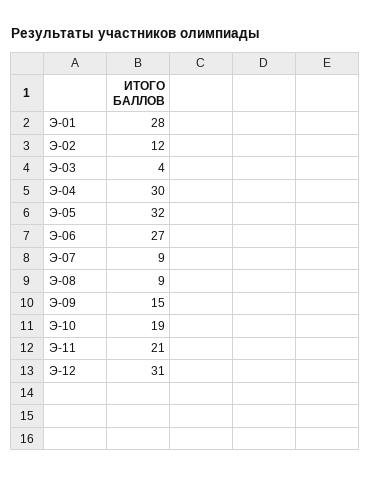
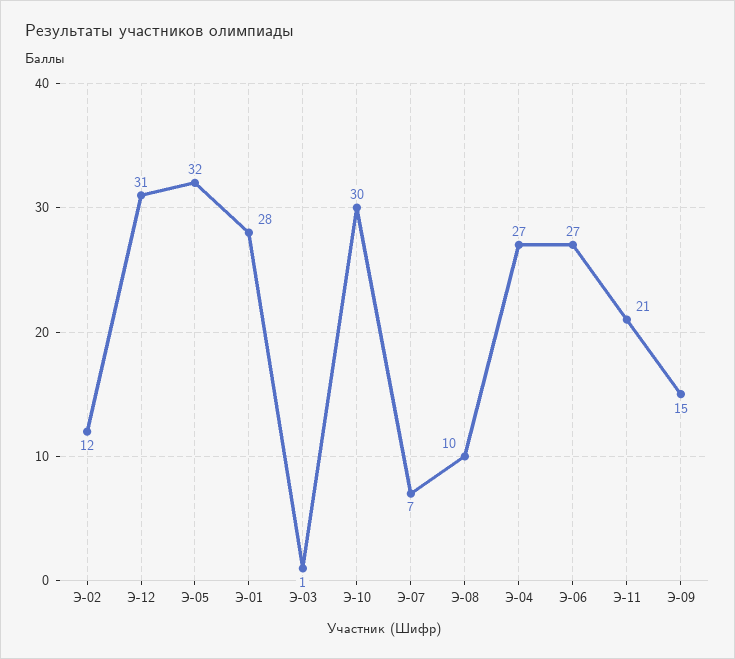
Э-03: 4 -> 1
Э-04: 30 -> 27
Э-07: 9 -> 7
Э-08: 9 -> 10
Э-10: 19 -> 30

